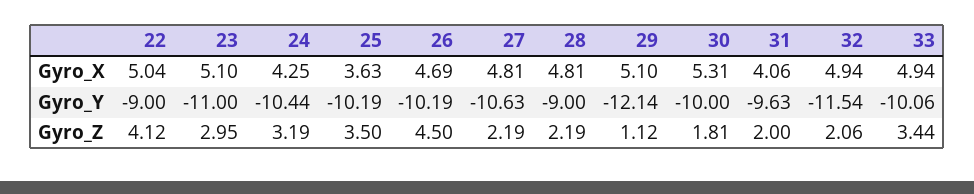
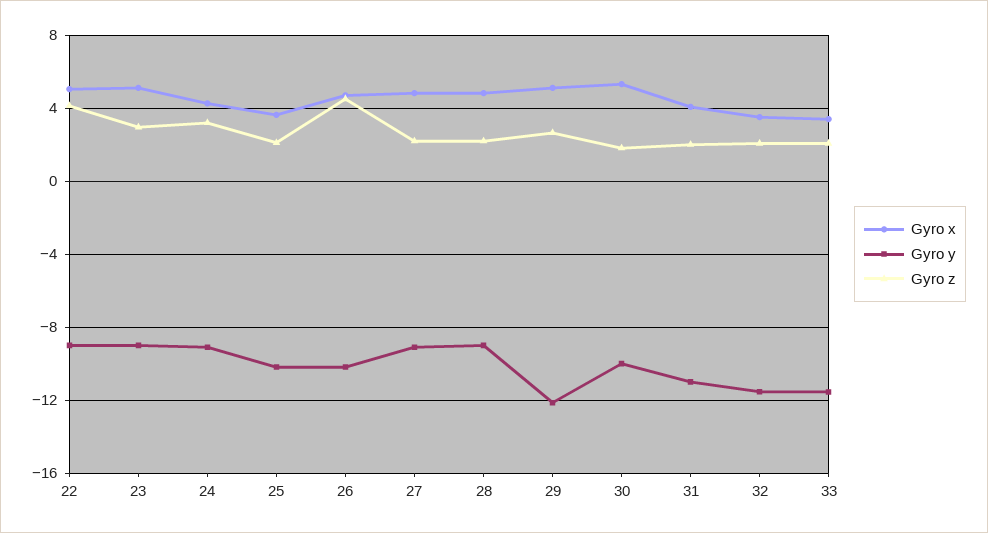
Gyro_X, 32: 4.94 -> 3.5
Gyro_X, 33: 4.94 -> 3.5
Gyro_Y, 23: -11 -> -9
Gyro_Y, 24: -10.44 -> -9
Gyro_Y, 27: -10.63 -> -9
Gyro_Y, 31: -9.63 -> -11
Gyro_Y, 33: -10.06 -> -11.5
Gyro_Z, 25: 3.5 -> 2
Gyro_Z, 29: 1.12 -> 2.5
Gyro_Z, 33: 3.44 -> 2

